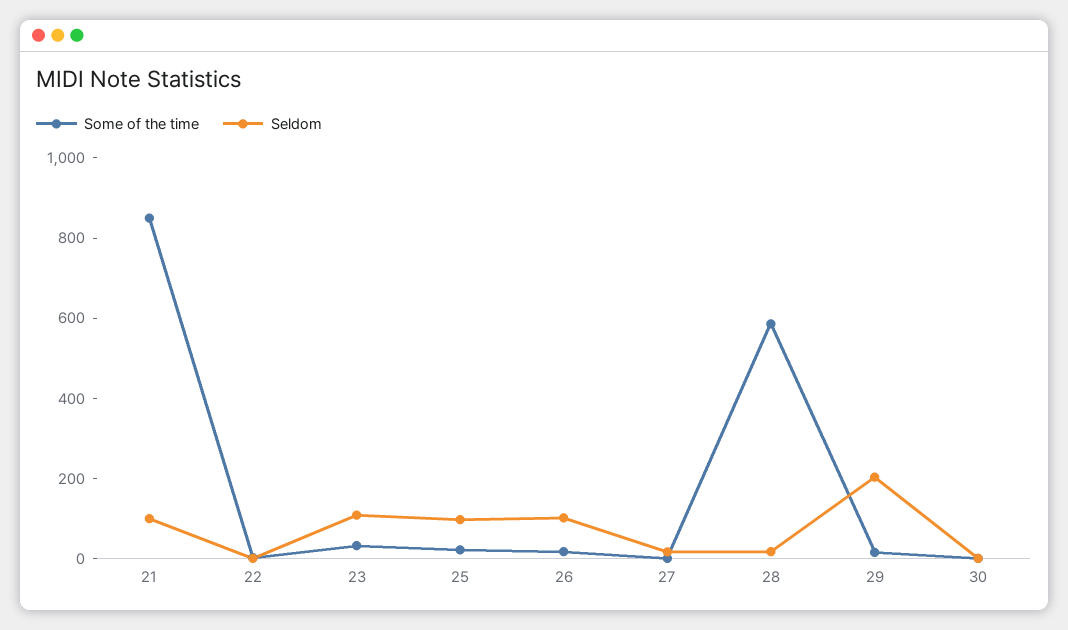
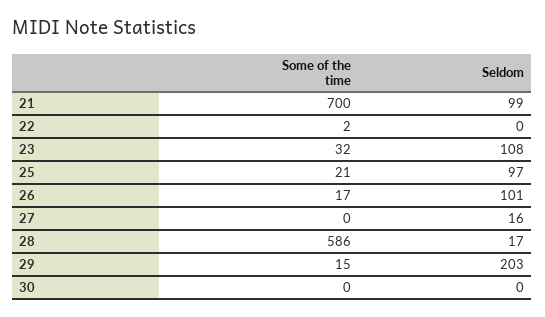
Some of the time, 21: 850 -> 700

